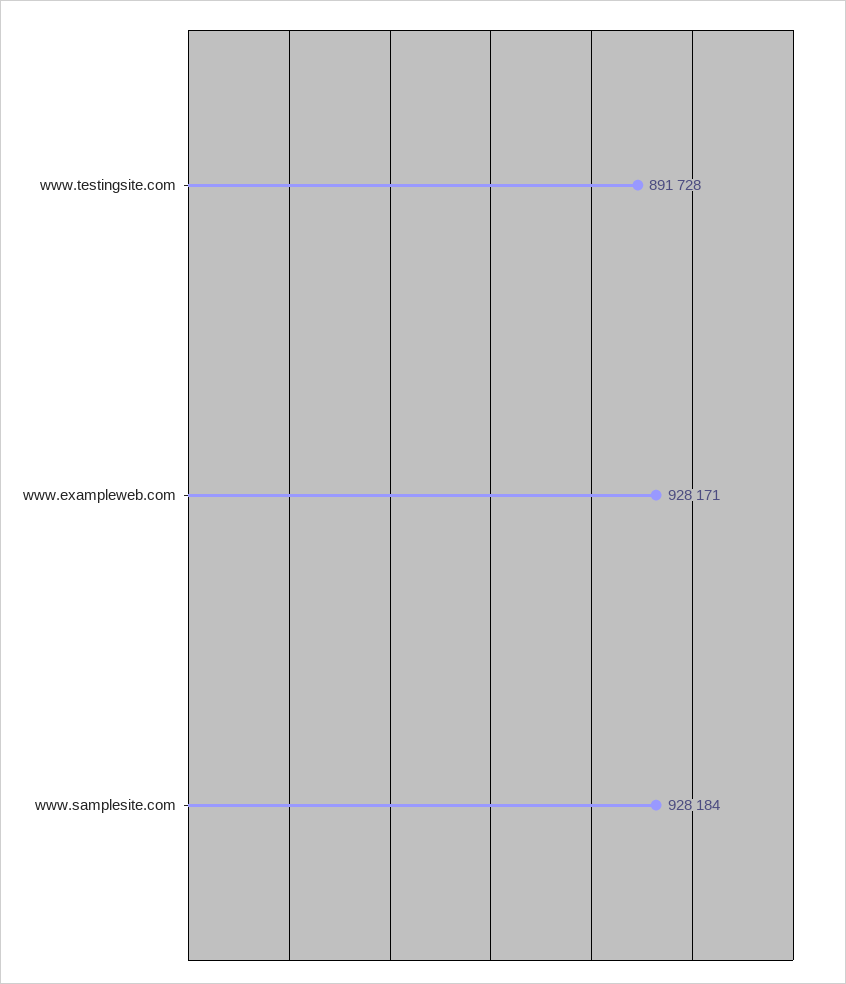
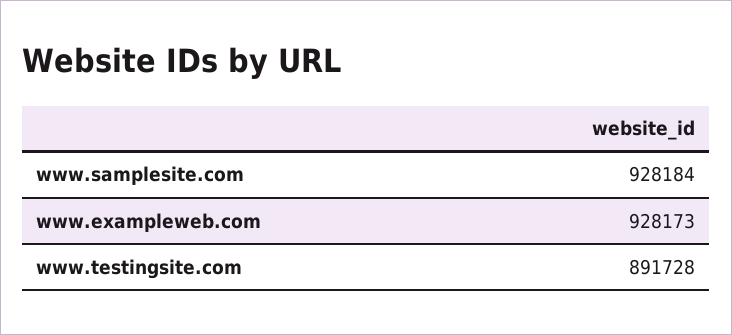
www.exampleweb.com: 928171 -> 928173

